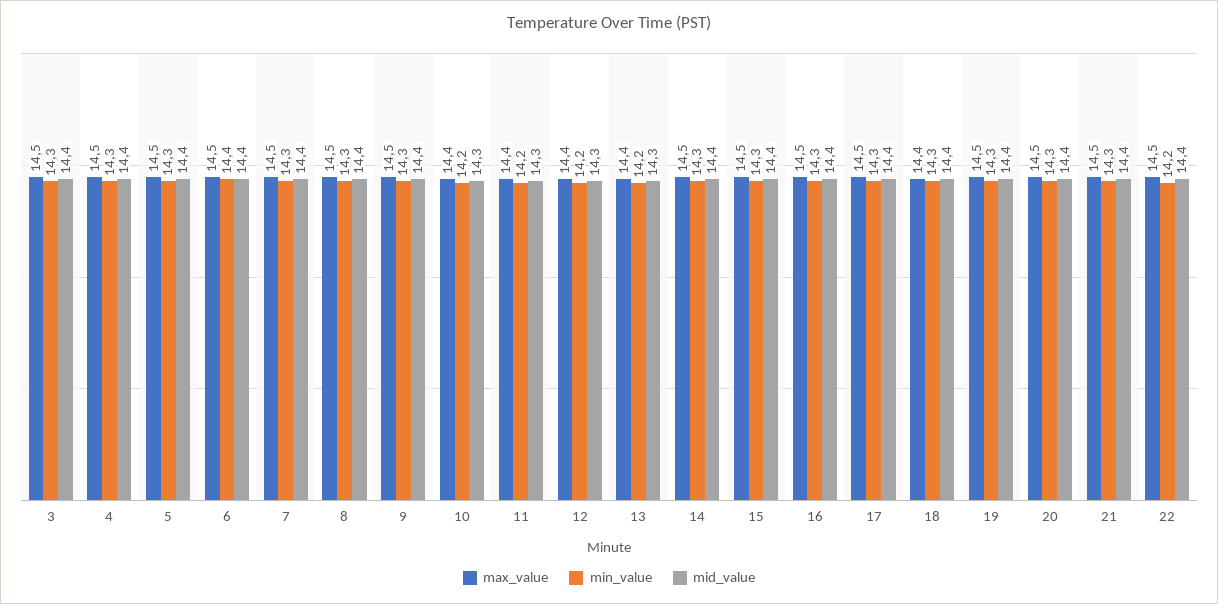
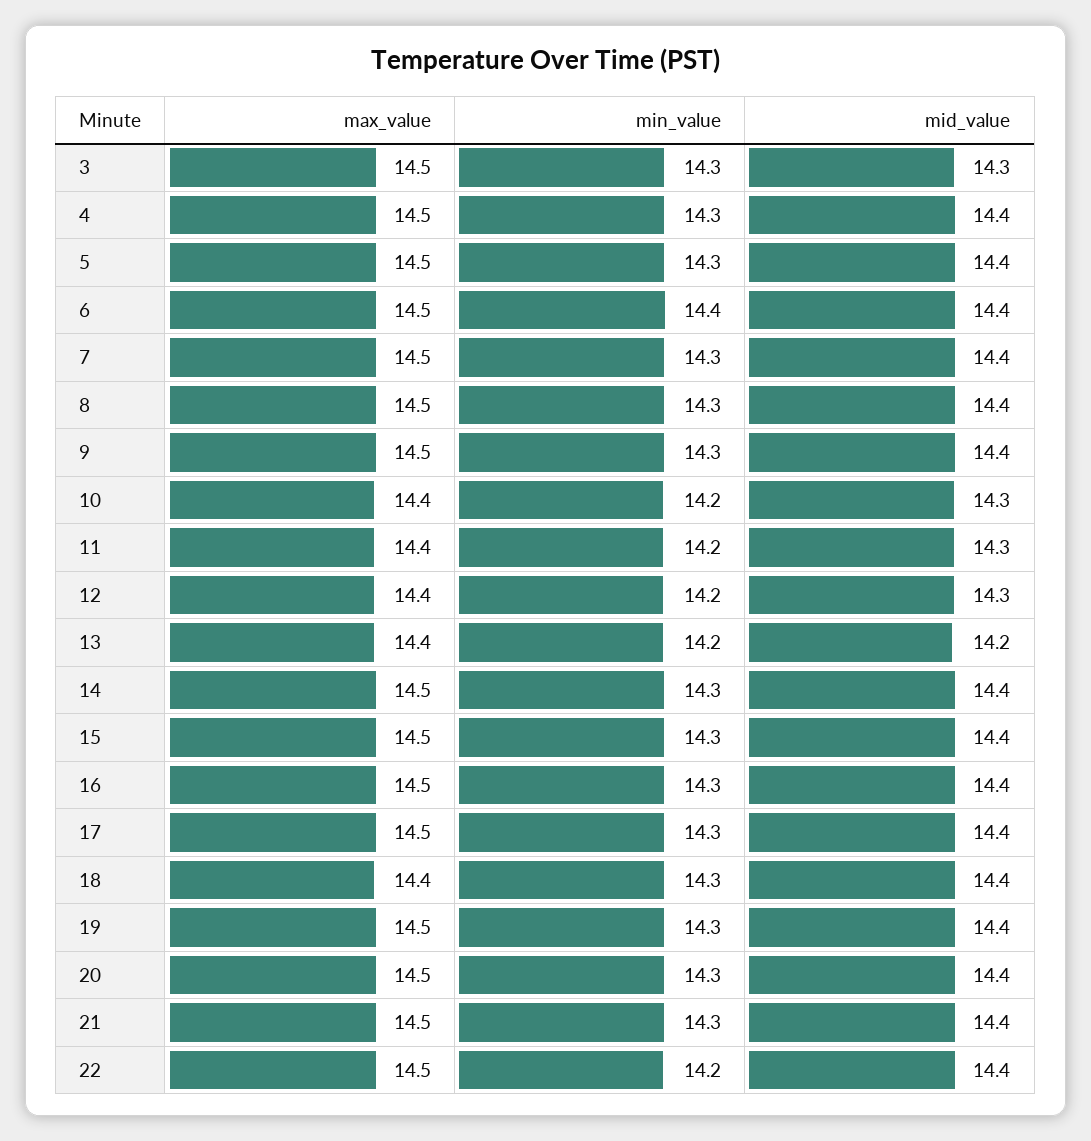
mid_value, 3: 14.4 -> 14.3
mid_value, 13: 14.3 -> 14.2

